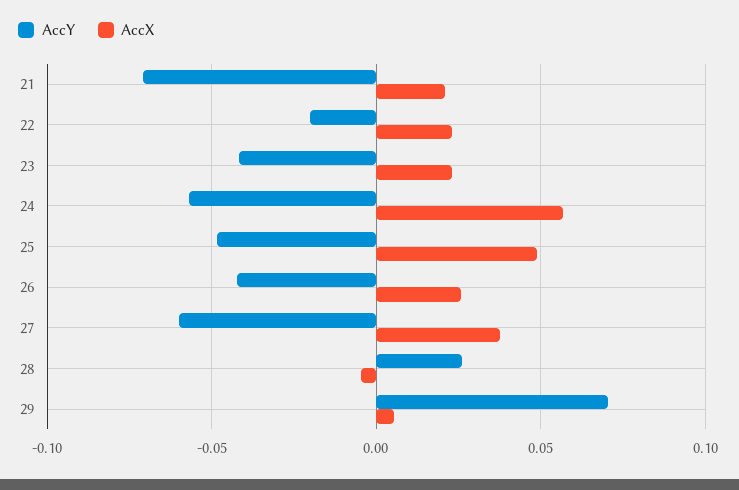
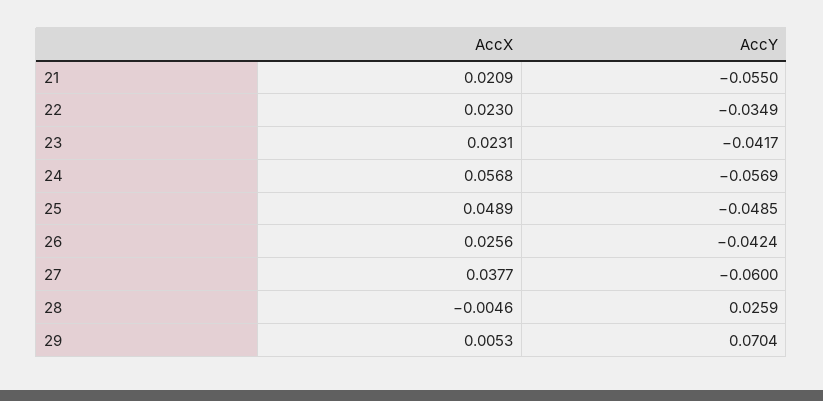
AccY, 21: -0.07 -> -0.055
AccY, 22: -0.02 -> -0.0349

